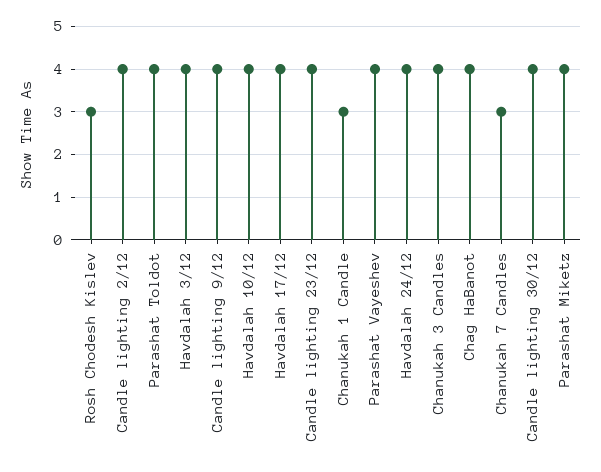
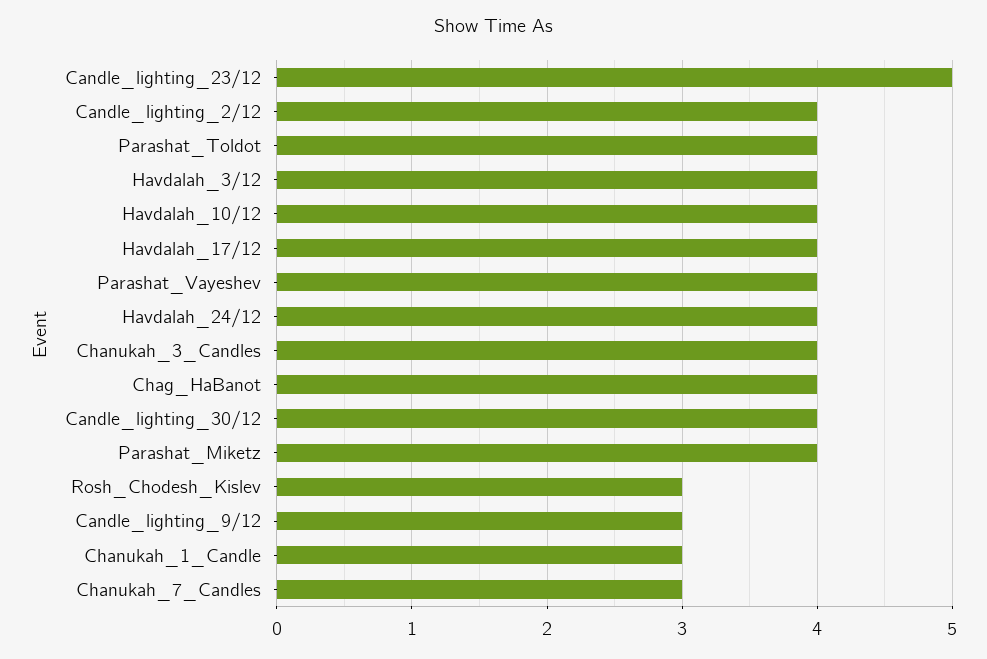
Candle lighting 9/12: 4 -> 3
Candle lighting 23/12: 4 -> 5

